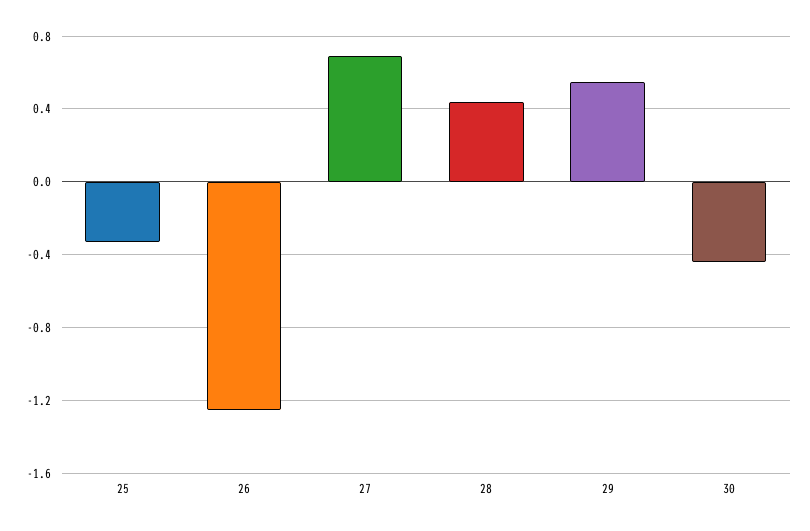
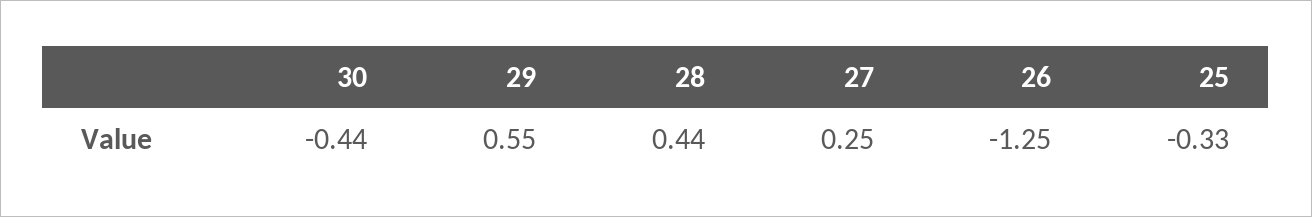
27: 0.7 -> 0.25

